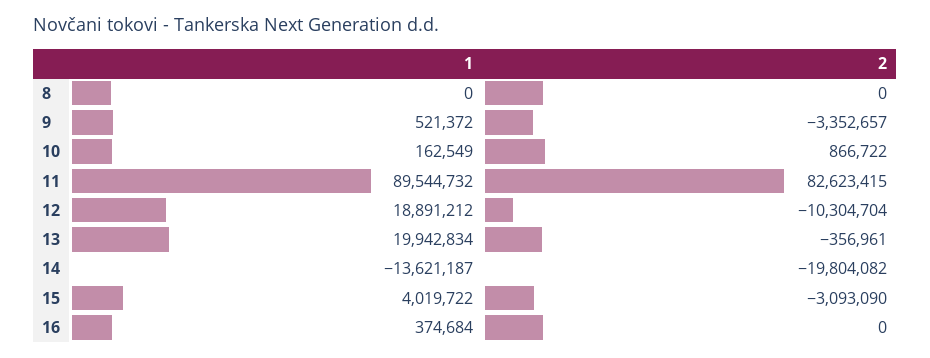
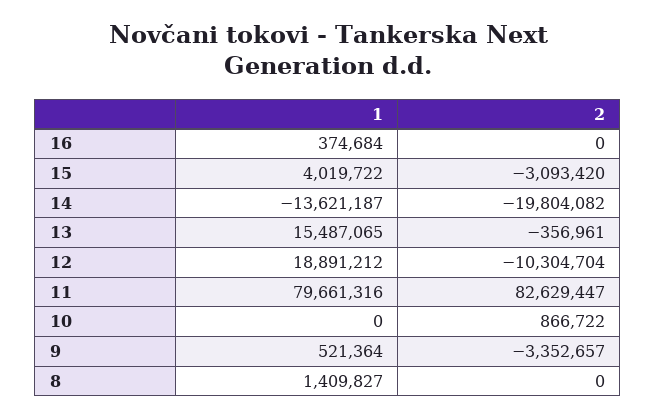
1, 8: 0 -> 1409827
1, 9: 521372 -> 521364
1, 10: 162549 -> 0
1, 11: 89544732 -> 79661316
2, 11: 82623415 -> 82629447
1, 13: 19942834 -> 15487065
2, 15: -3093090 -> -3093420

